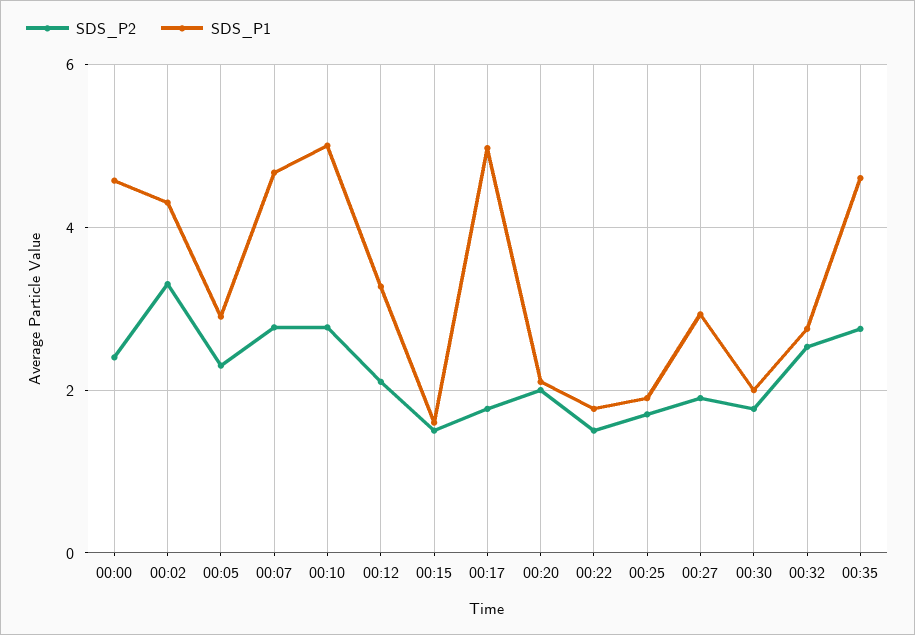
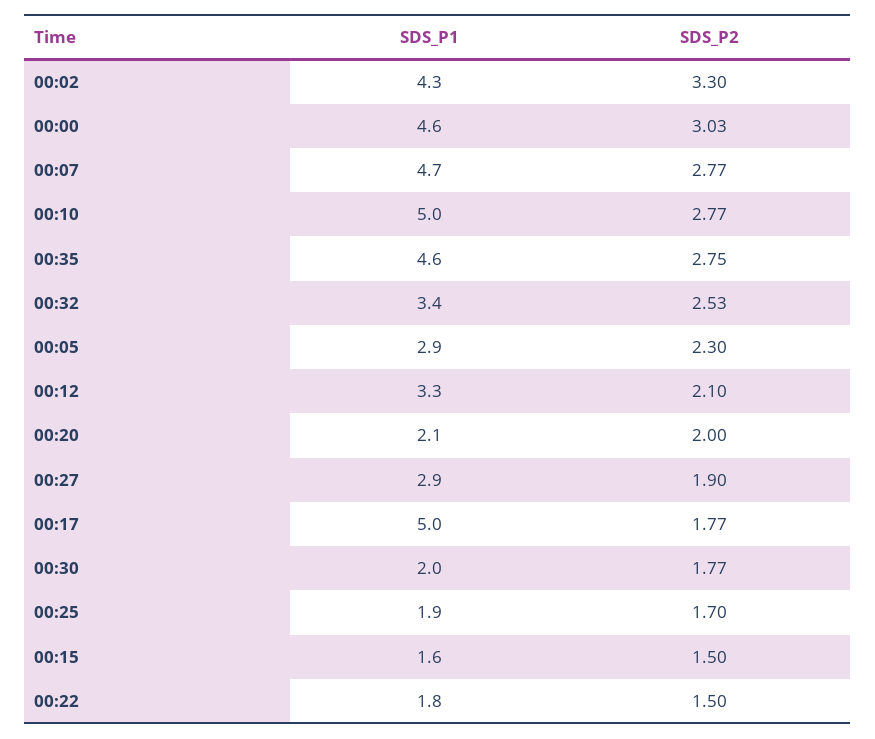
SDS_P2, 00:00: 2.4 -> 3.03
SDS_P1, 00:32: 2.8 -> 3.4

